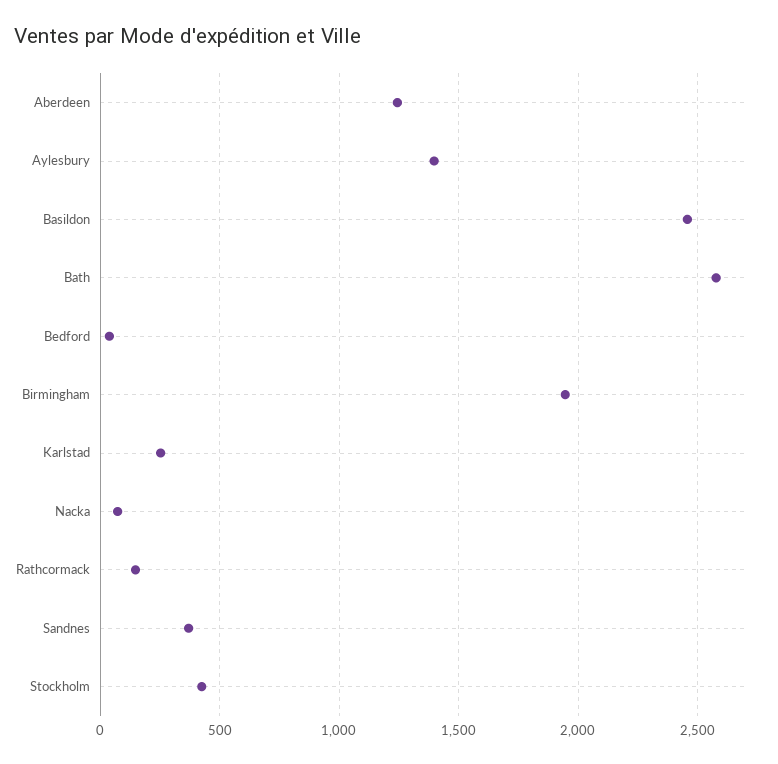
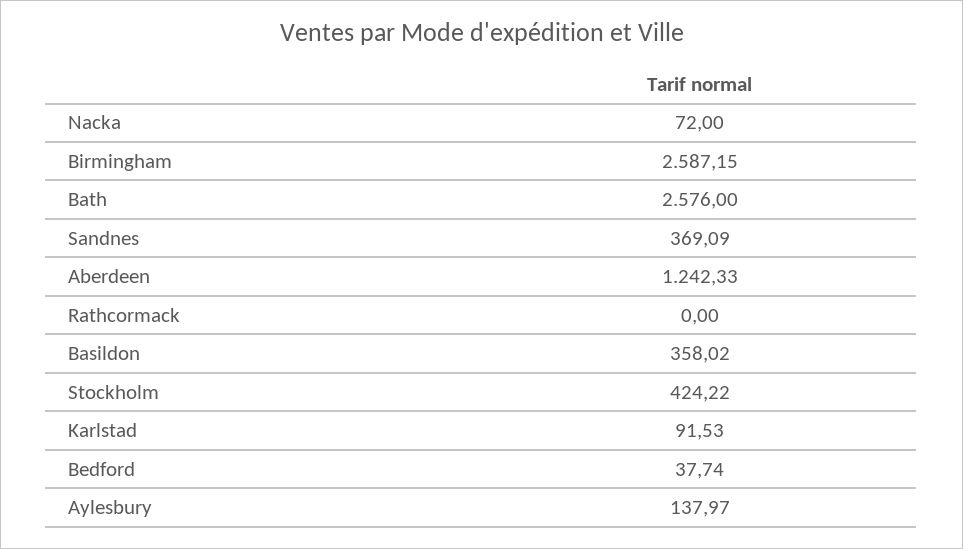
Aylesbury: 1400 -> 137.97
Basildon: 2450 -> 358.02
Birmingham: 1950 -> 2587.15
Karlstad: 250 -> 91.53
Rathcormack: 150 -> 0

